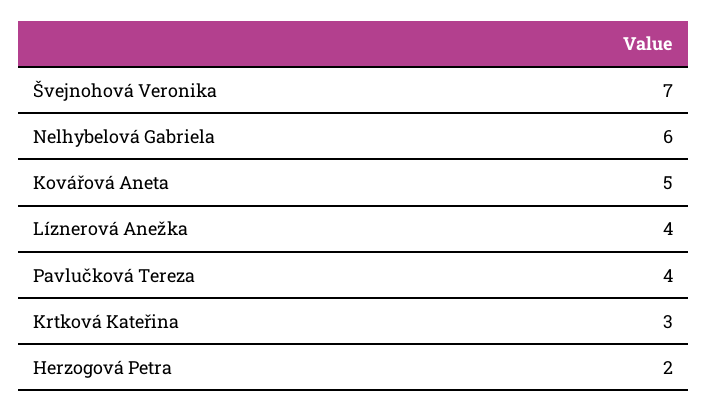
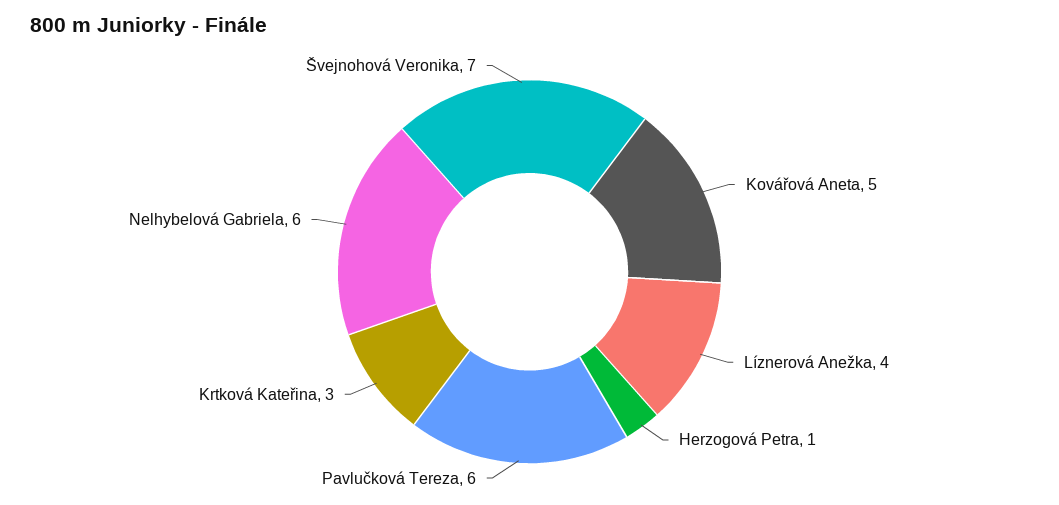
Pavlučková Tereza: 4 -> 6
Herzogová Petra: 2 -> 1

